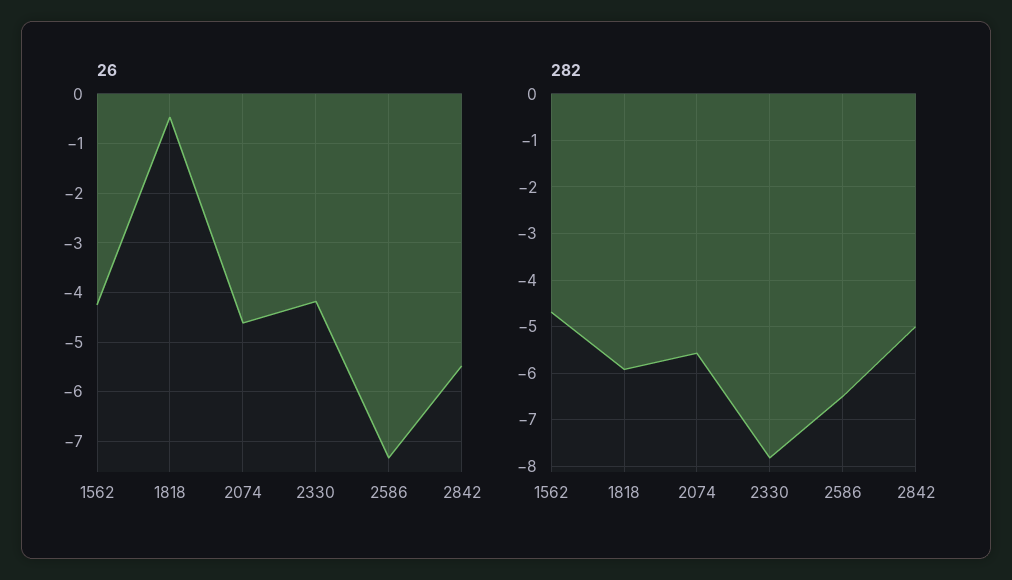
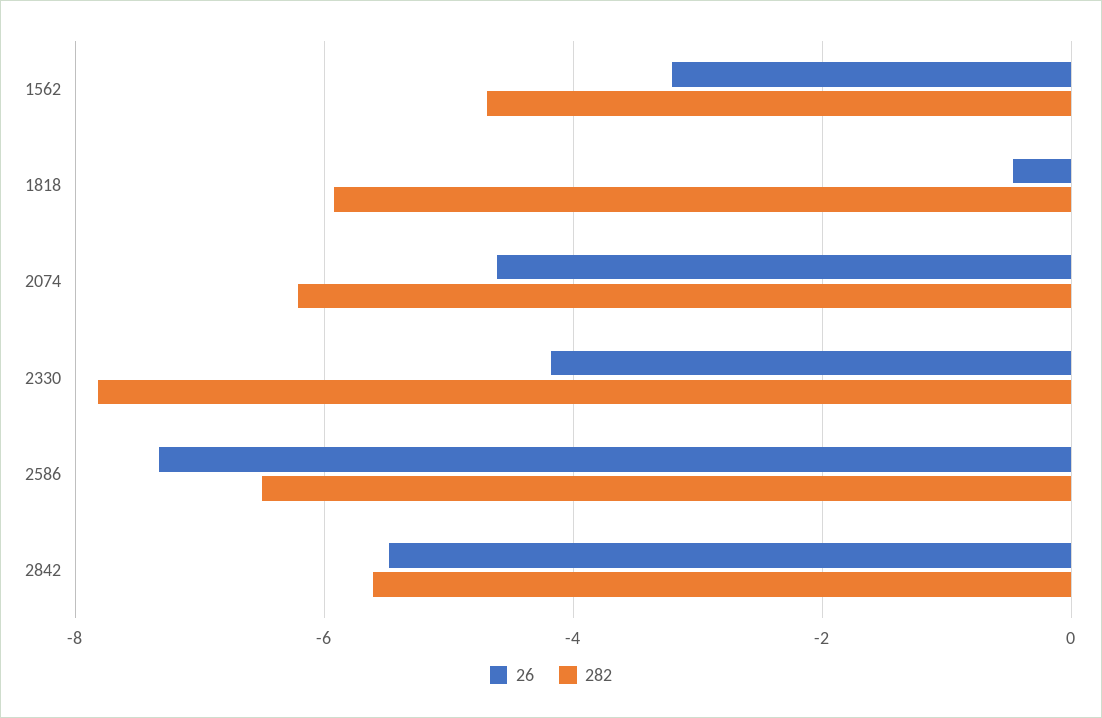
26, 1562: -4.2 -> -3.2
282, 2074: -5.6 -> -6.2
282, 2842: -5 -> -5.6

